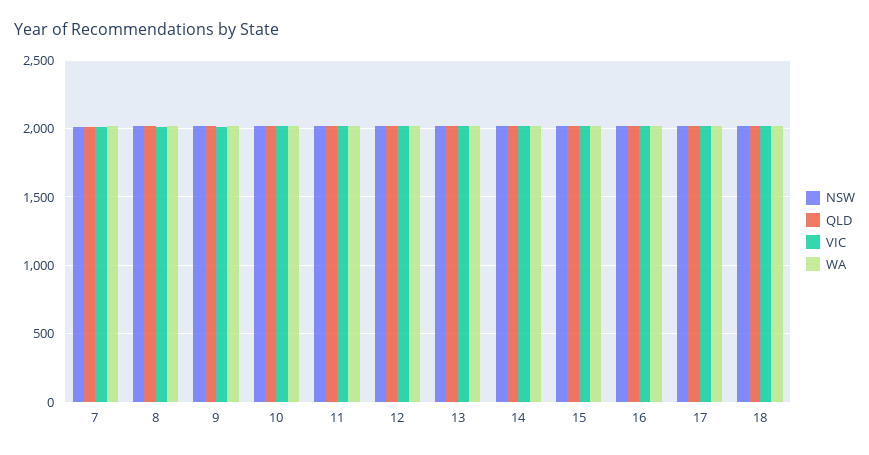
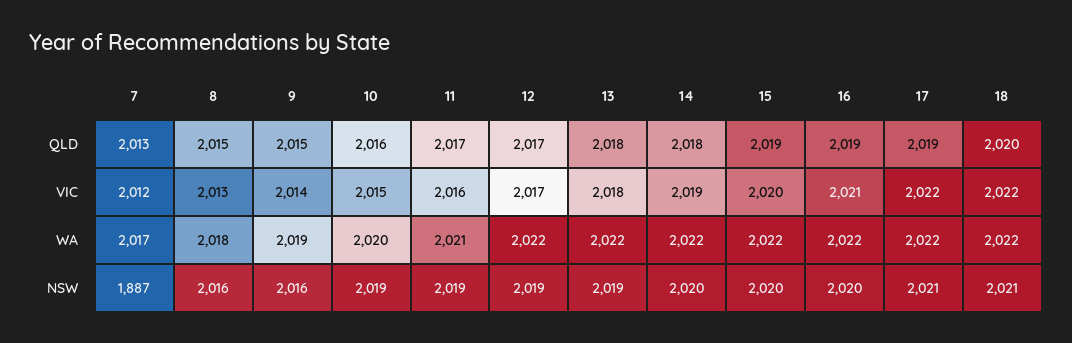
NSW, 7: 2000 -> 1887

